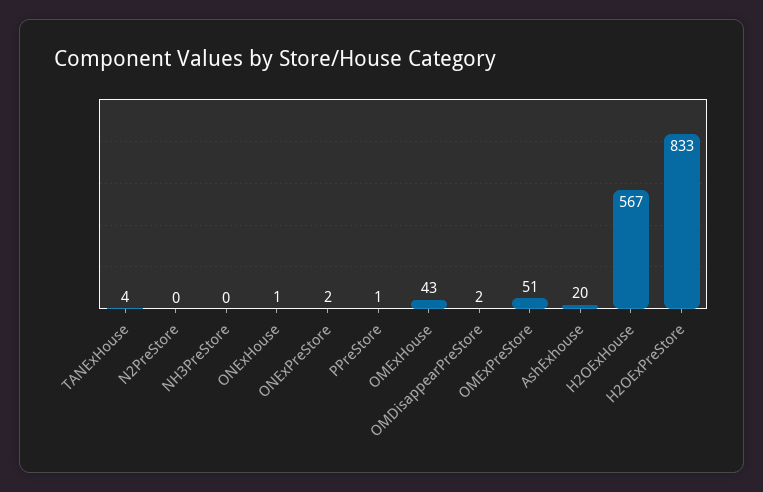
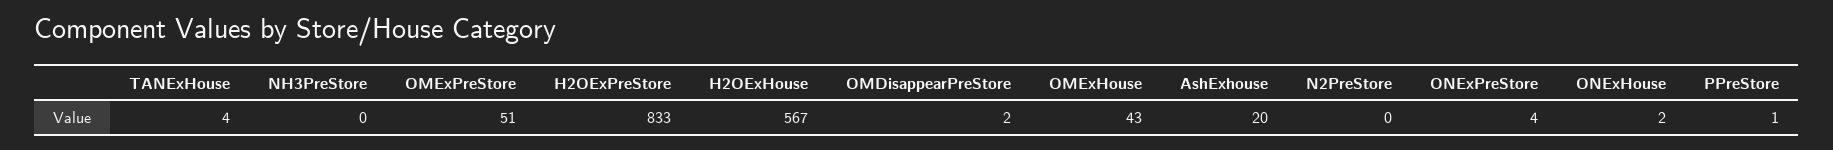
ONExHouse: 1 -> 2
ONExPreStore: 2 -> 4

